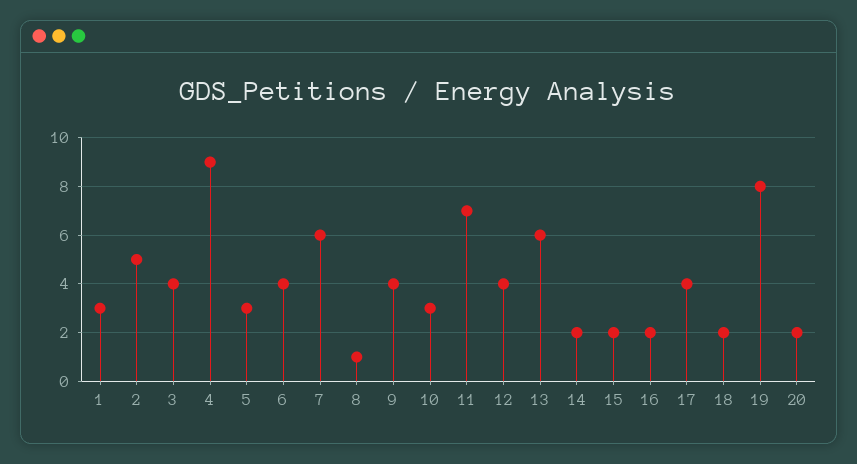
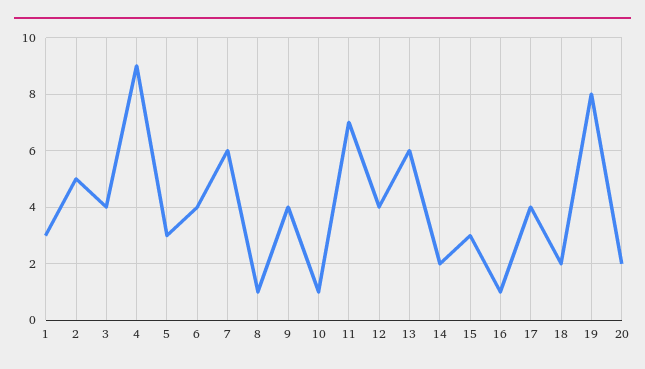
10: 3 -> 1
15: 2 -> 3
16: 2 -> 1

